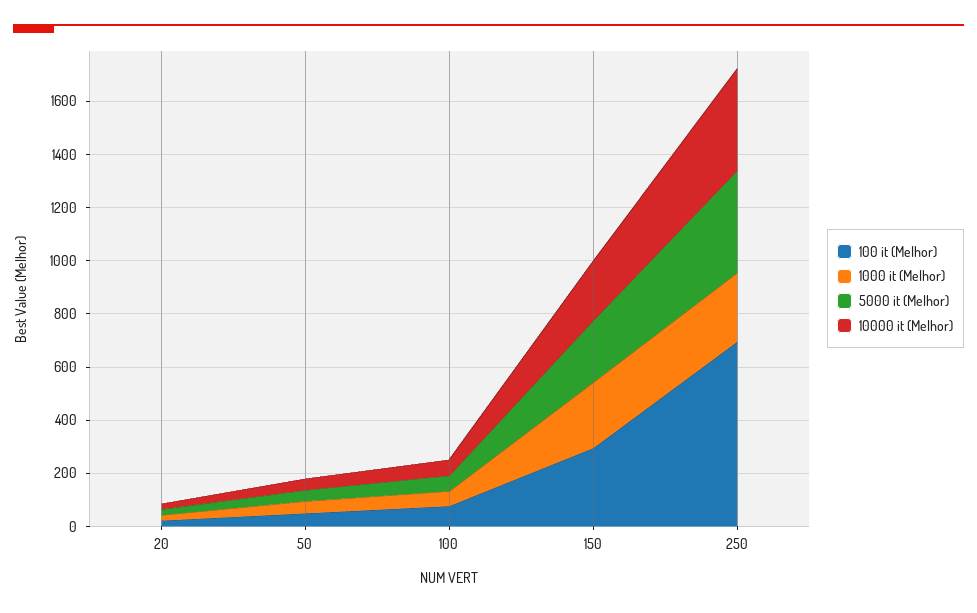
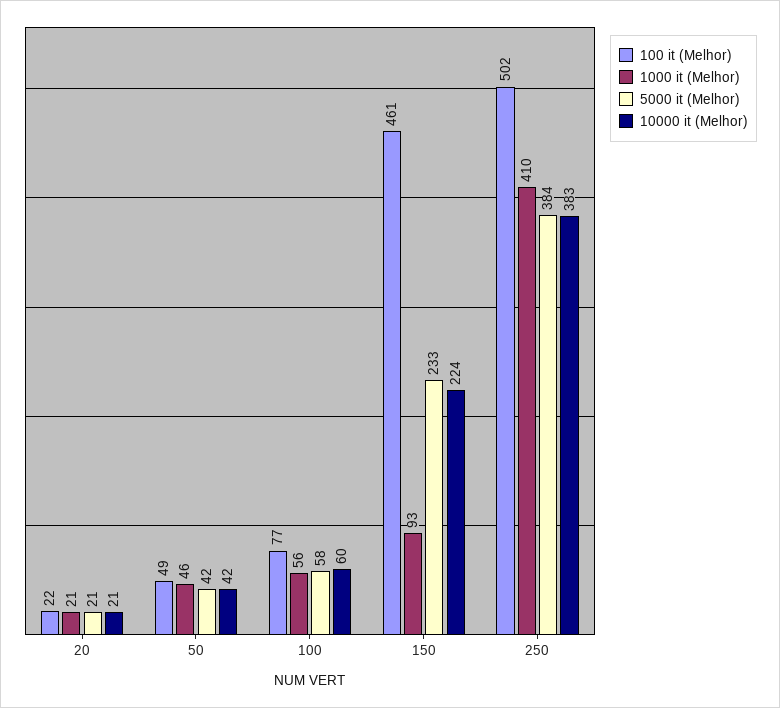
100 it (Melhor), 150: 300 -> 461
1000 it (Melhor), 150: 250 -> 93
100 it (Melhor), 250: 700 -> 502
1000 it (Melhor), 250: 250 -> 410

